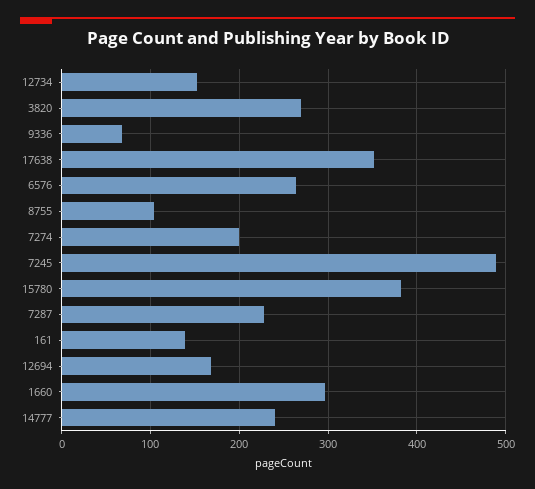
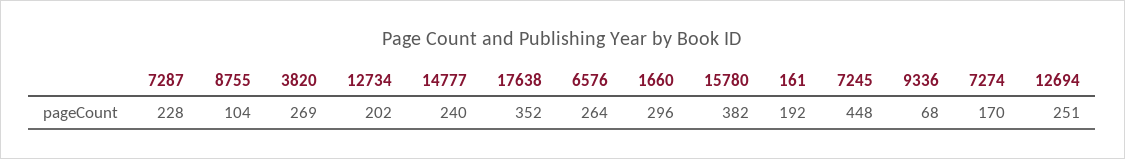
12734: 150 -> 202
7274: 200 -> 170
7245: 490 -> 448
161: 140 -> 192
12694: 170 -> 251

